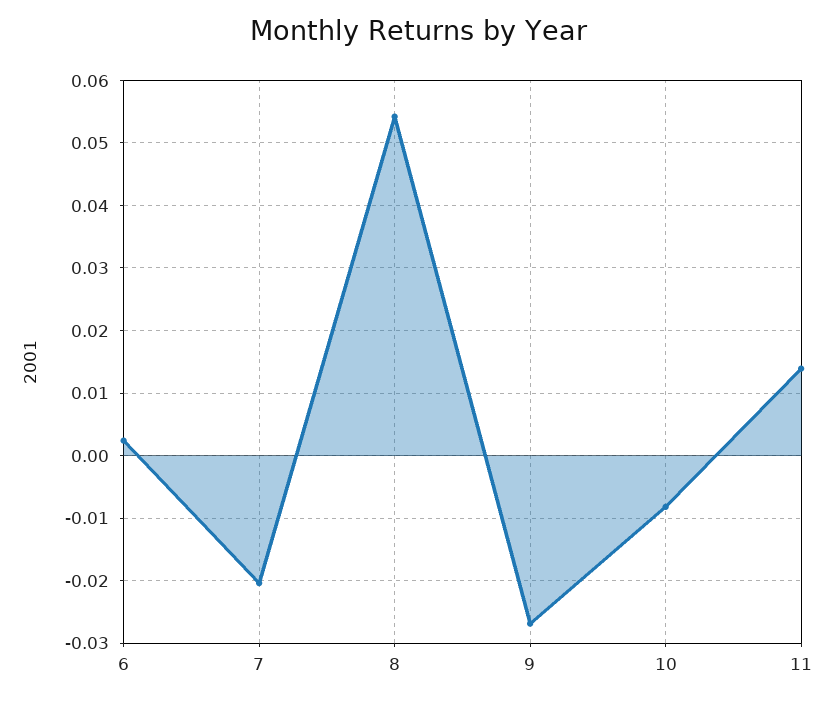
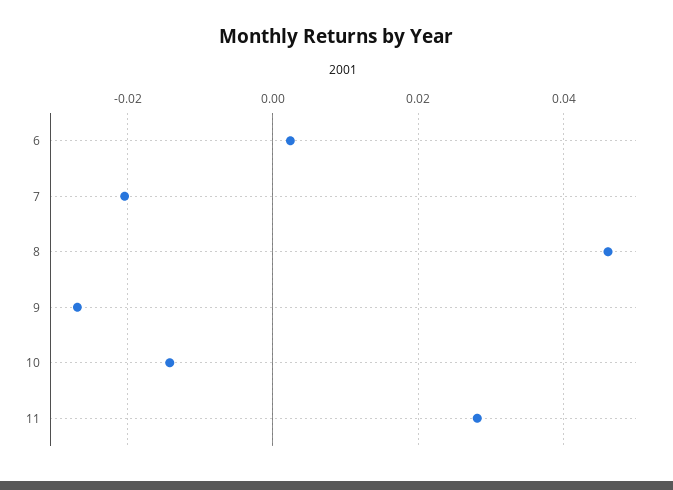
8: 0.054 -> 0.046
10: -0.008 -> -0.014
11: 0.014 -> 0.028

